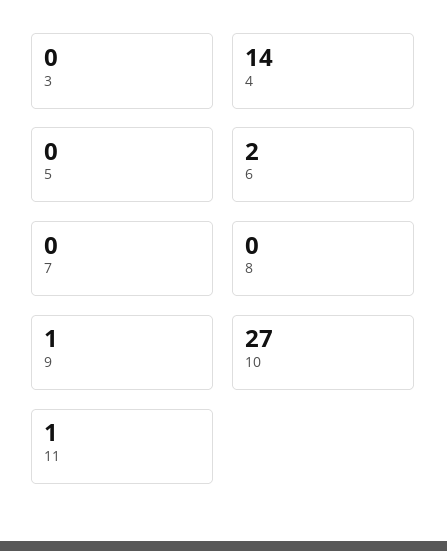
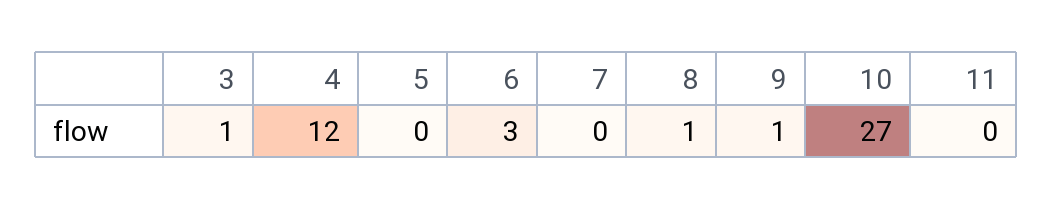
3: 0 -> 1
4: 14 -> 12
6: 2 -> 3
8: 0 -> 1
11: 1 -> 0

